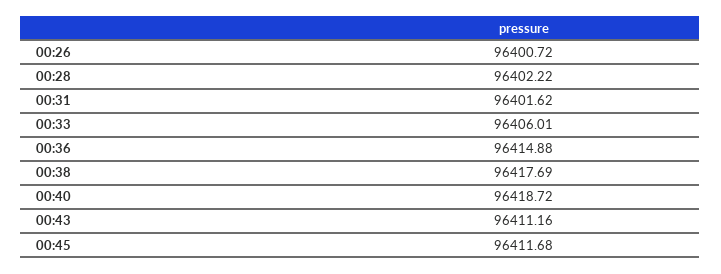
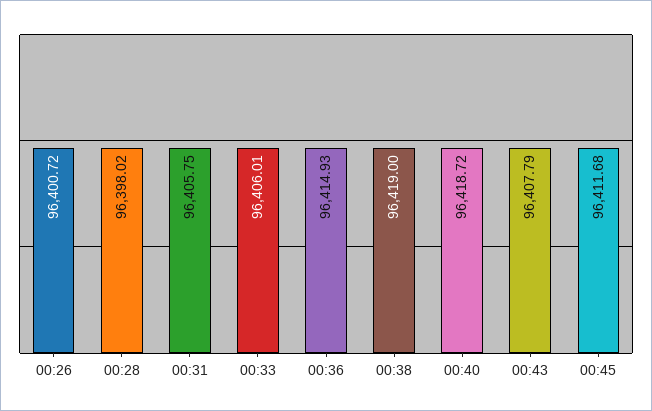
00:28: 96402.22 -> 96398.02
00:31: 96401.62 -> 96405.75
00:36: 96414.88 -> 96414.93
00:38: 96417.69 -> 96419
00:43: 96411.16 -> 96407.79

